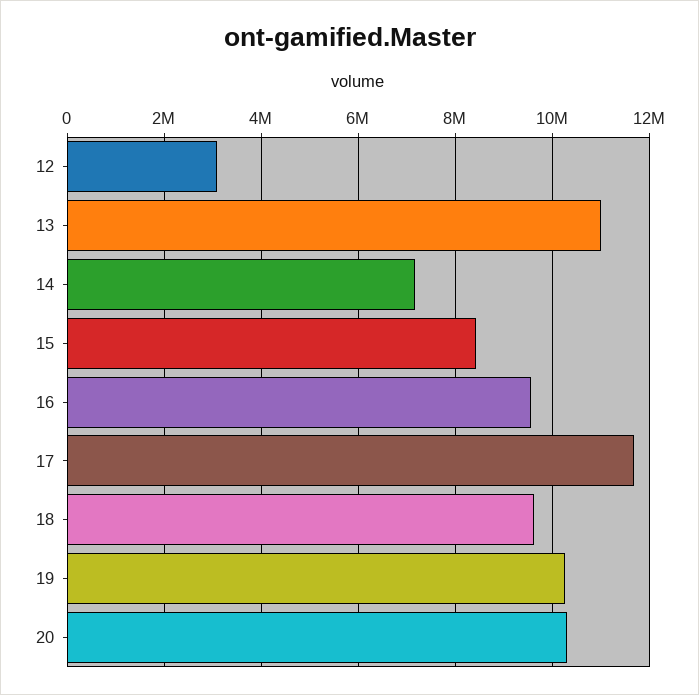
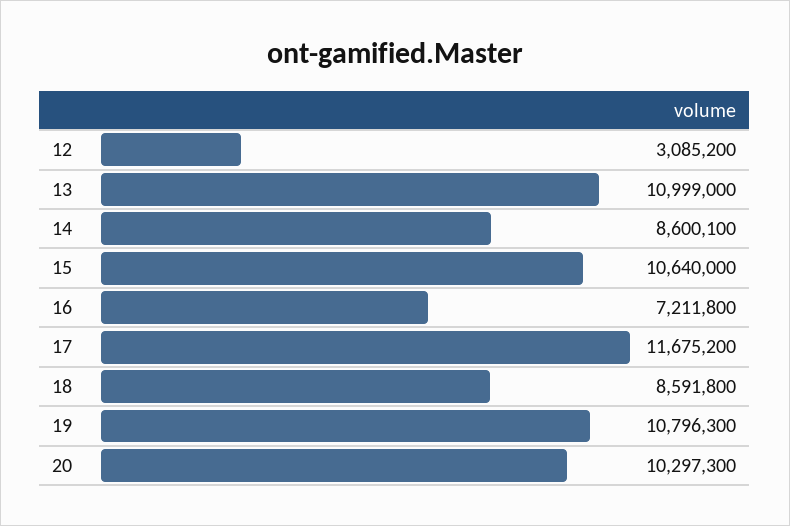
14: 7200000 -> 8600100
15: 8400000 -> 10640000
16: 9600000 -> 7211800
18: 9600000 -> 8591800
19: 10200000 -> 10796300

